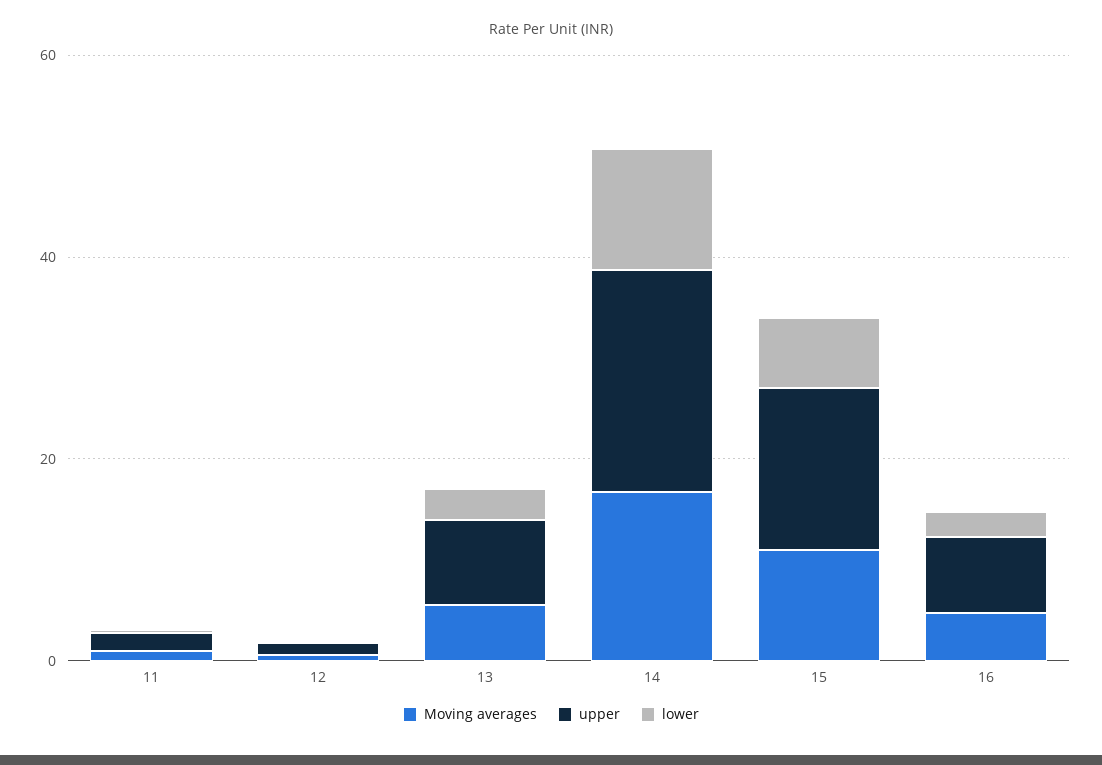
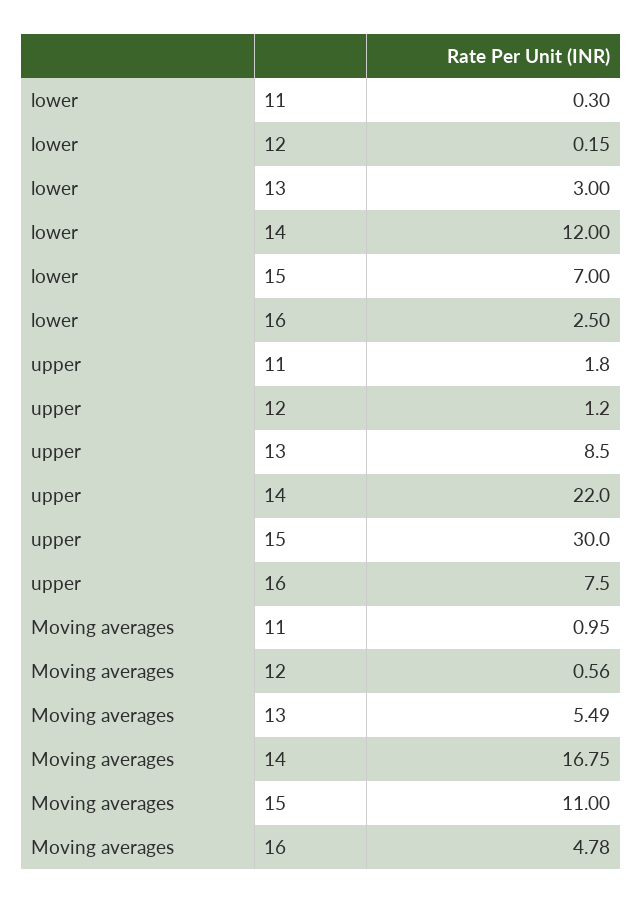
upper, 15: 15 -> 30

